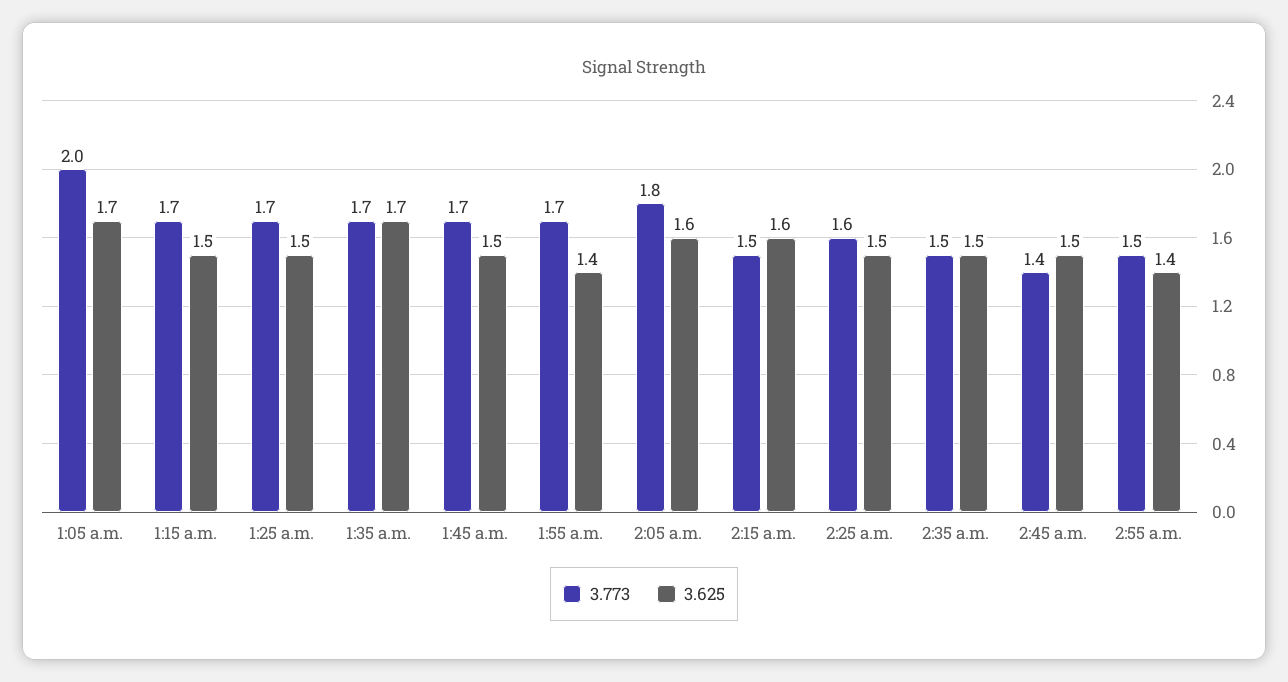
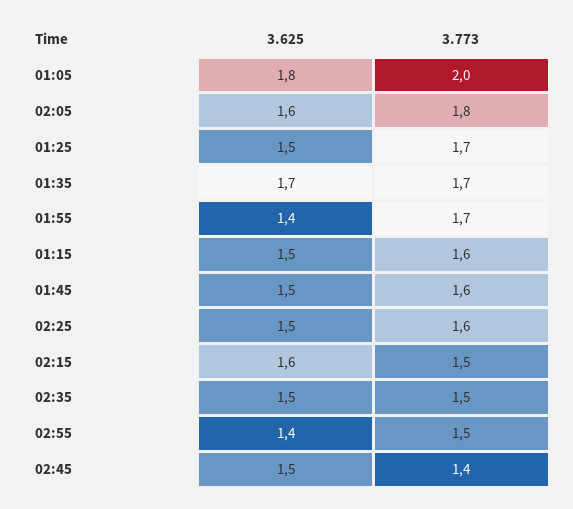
3.625, 1:05 a.m.: 1.7 -> 1.8
3.773, 1:15 a.m.: 1.7 -> 1.6
3.773, 1:45 a.m.: 1.7 -> 1.6

